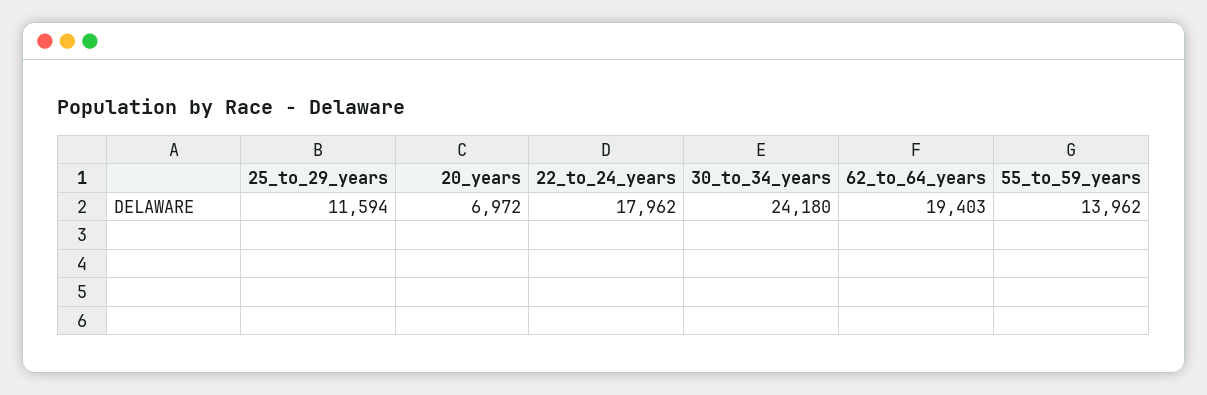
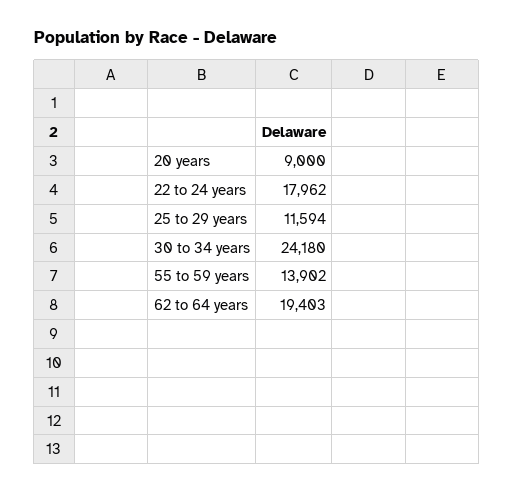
20_years: 6972 -> 9000
55_to_59_years: 13962 -> 13902

